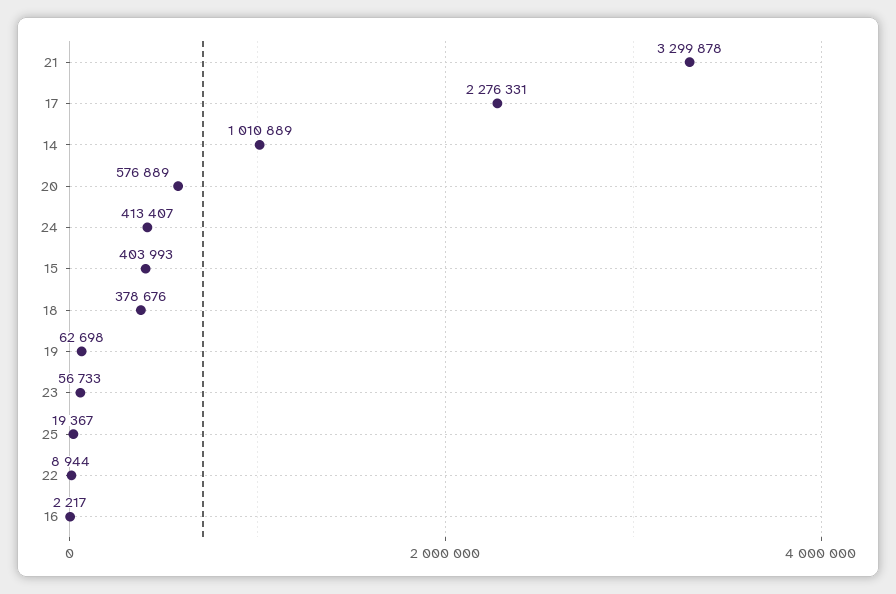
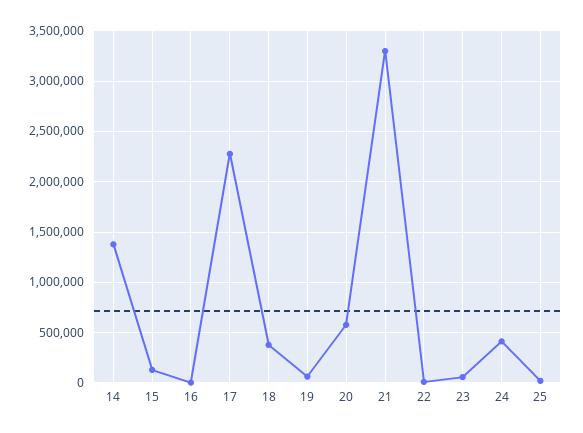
14: 1010889 -> 1400000
15: 403993 -> 100000

